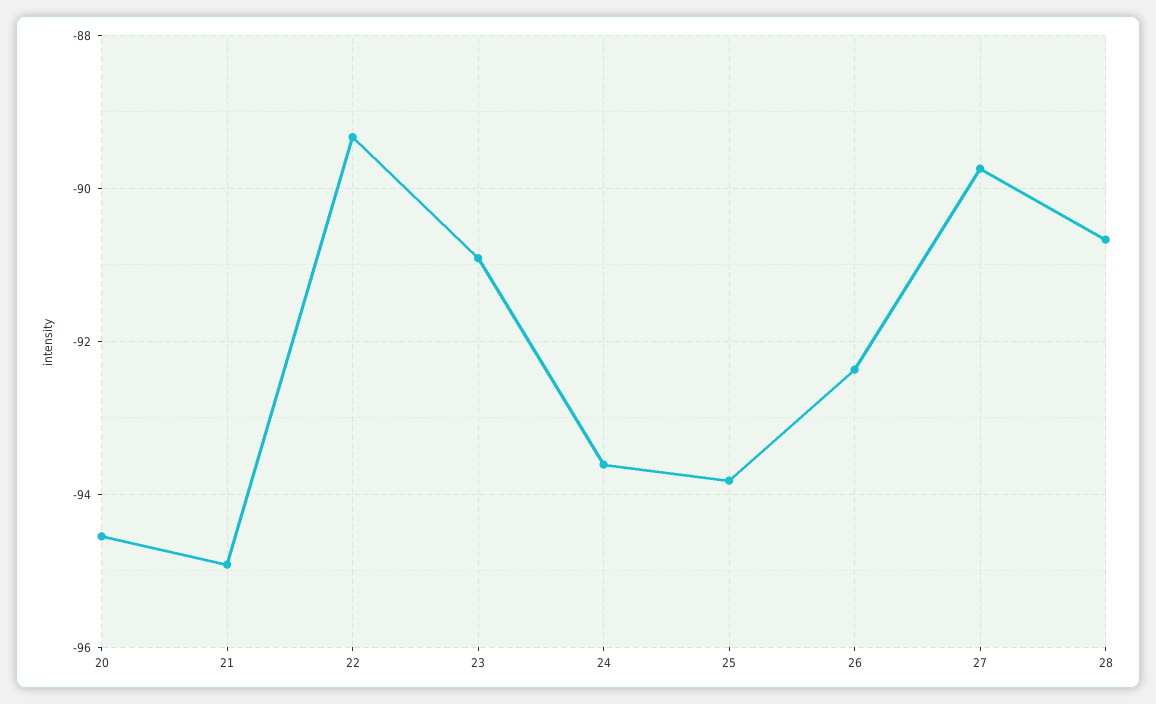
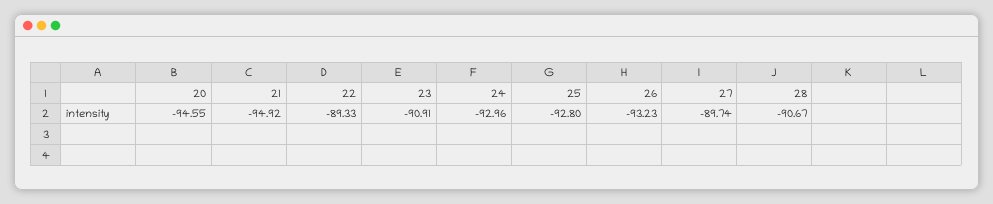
24: -93.6 -> -92.96
25: -93.8 -> -92.8
26: -92.4 -> -93.23

